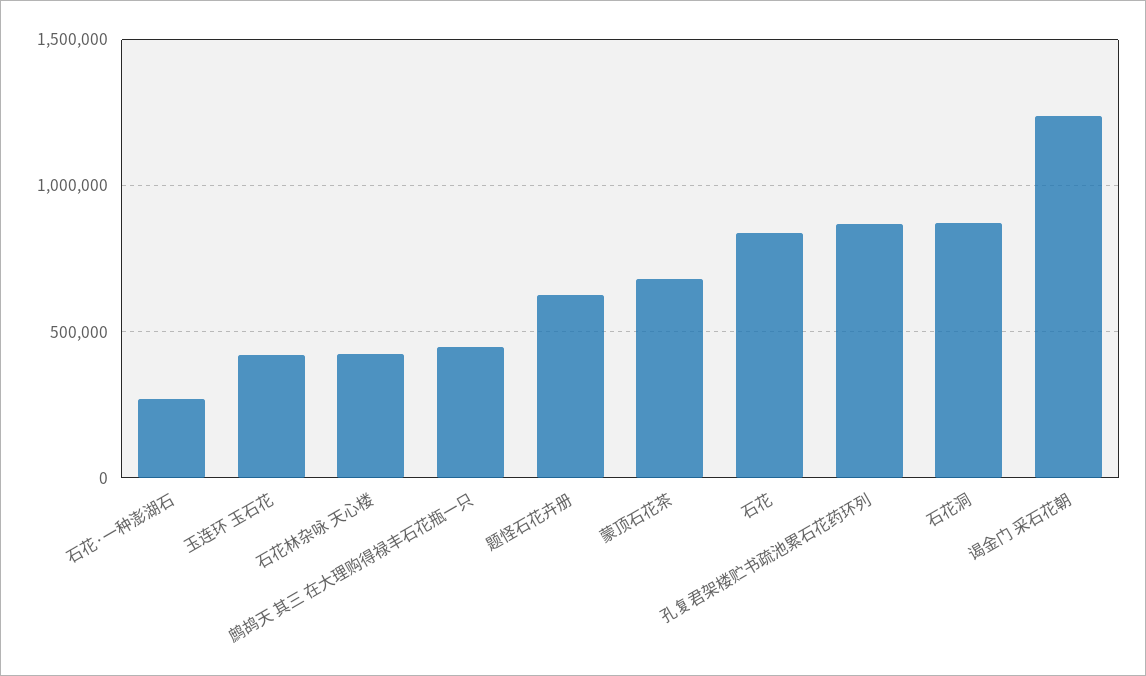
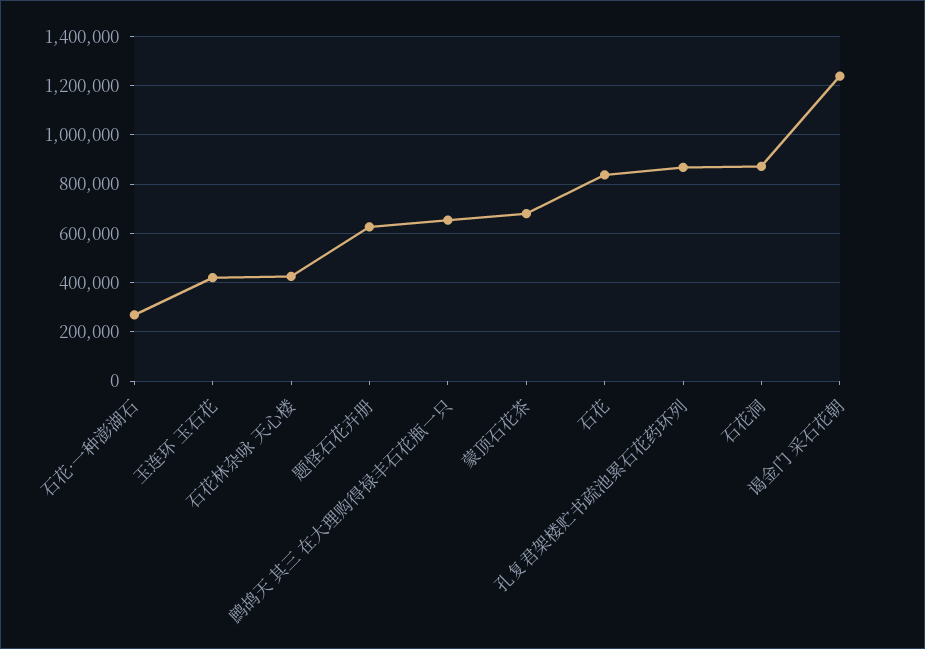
鹧鸪天 其三 在大理购得禄丰石花瓶一只: 450000 -> 650000

